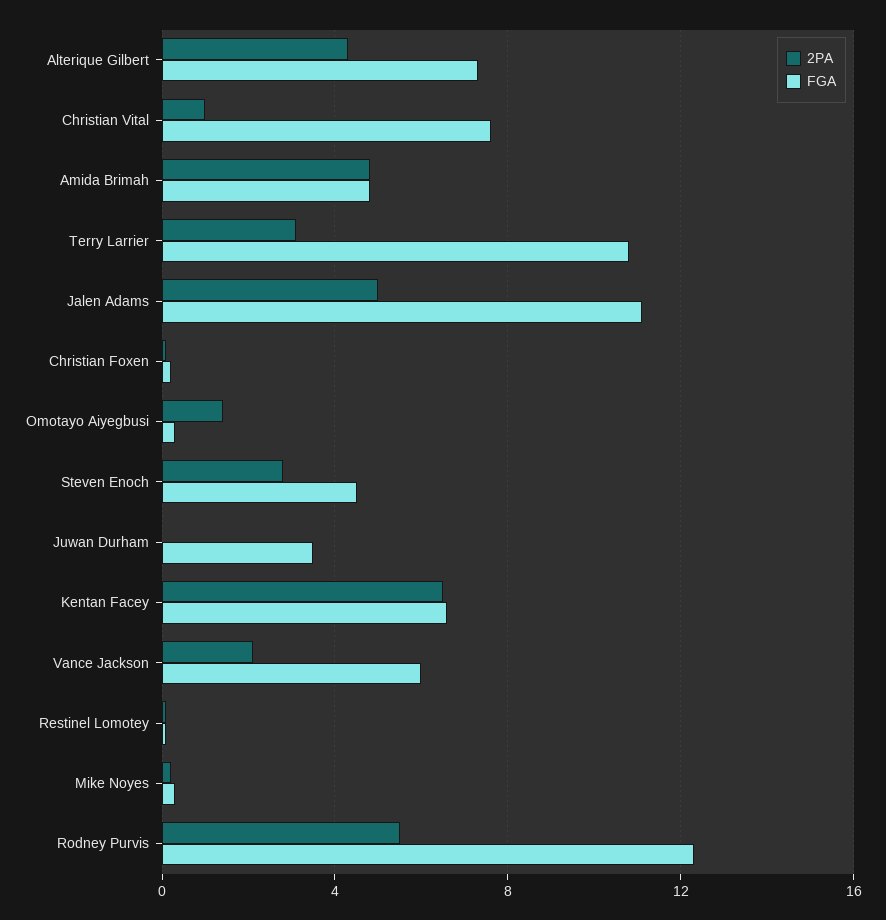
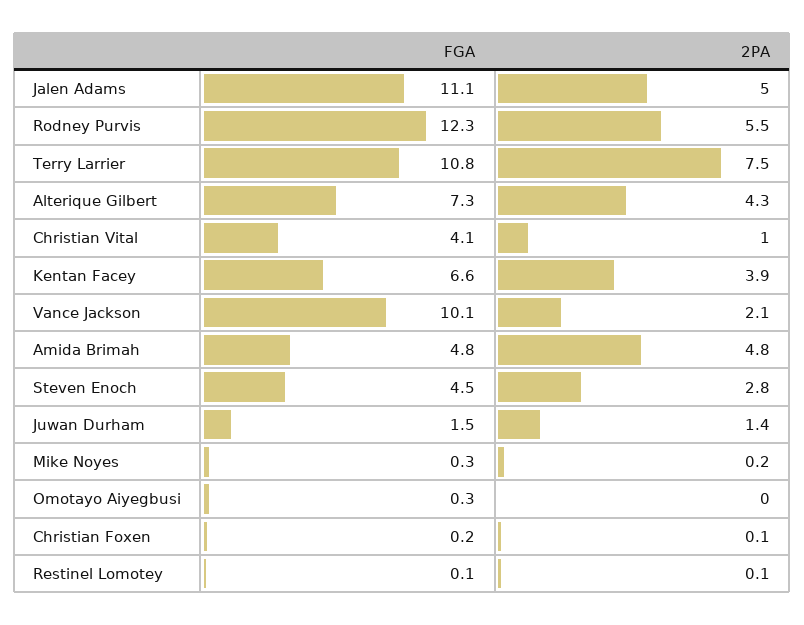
FGA, Christian Vital: 7.5 -> 4.1
2PA, Terry Larrier: 3 -> 7.5
2PA, Omotayo Aiyegbusi: 1.5 -> 0
2PA, Juwan Durham: 0 -> 1.4
FGA, Juwan Durham: 3.5 -> 1.5
2PA, Kentan Facey: 6.5 -> 3.9
FGA, Vance Jackson: 6 -> 10.1

